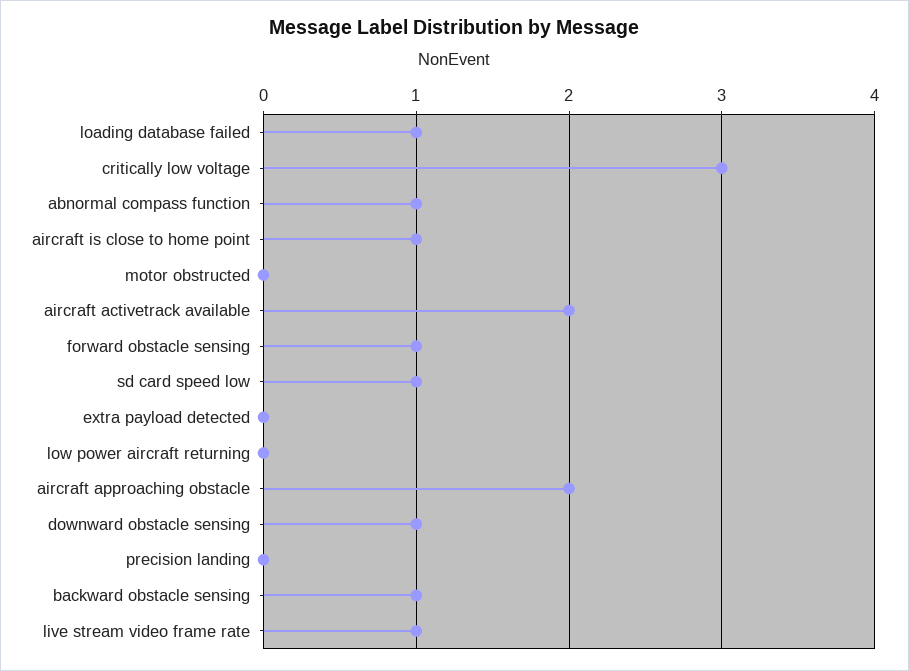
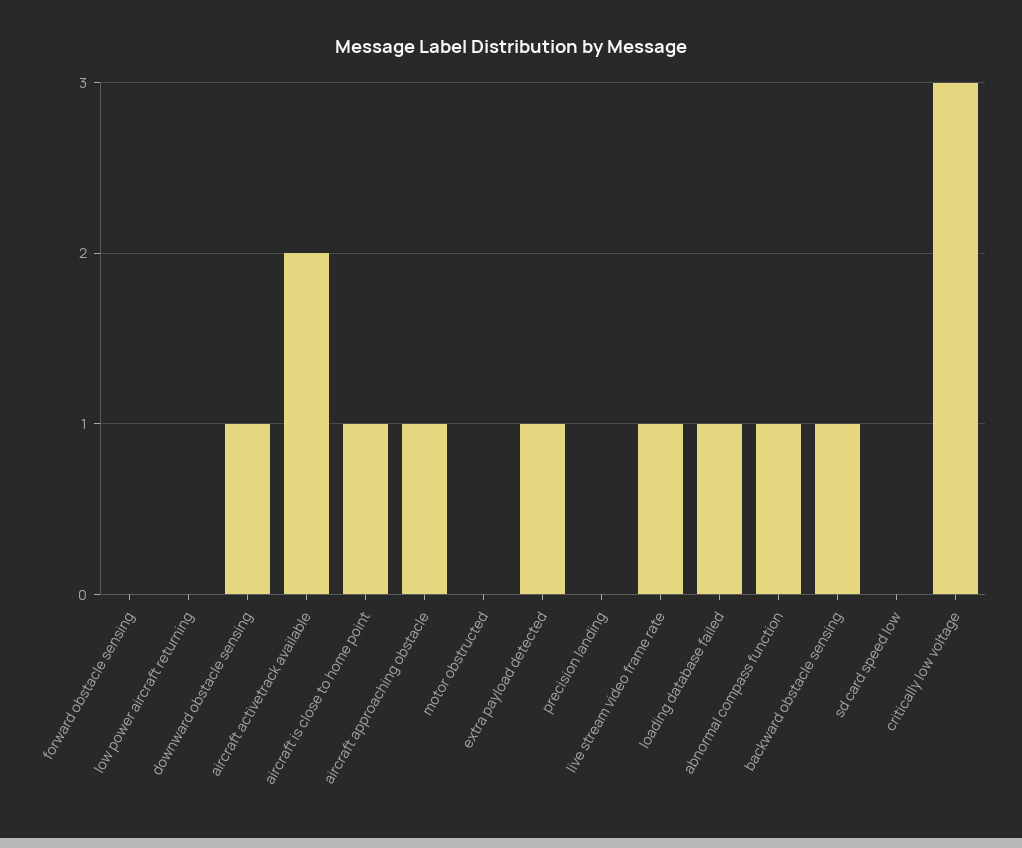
forward obstacle sensing: 1 -> 0
sd card speed low: 1 -> 0
extra payload detected: 0 -> 1
aircraft approaching obstacle: 2 -> 1

